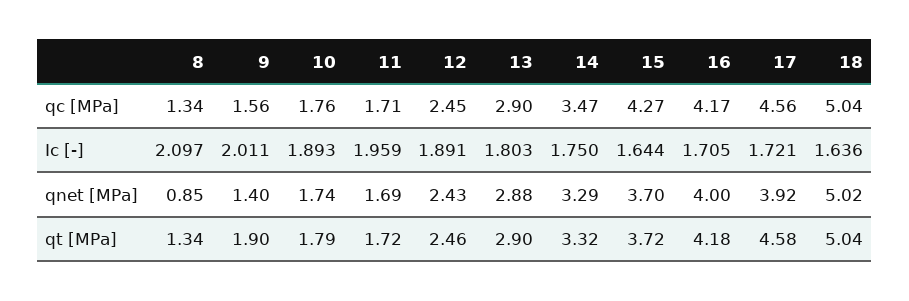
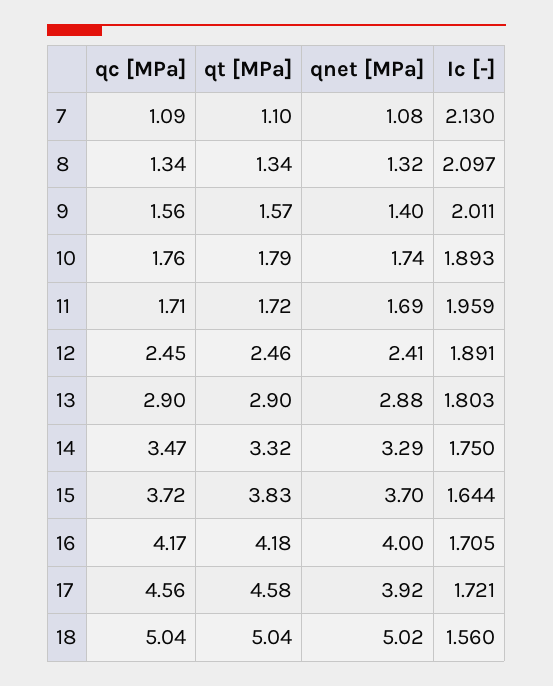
15, qc [MPa]: 4.27 -> 3.72
18, Ic [-]: 1.636 -> 1.56
8, qnet [MPa]: 0.85 -> 1.32
12, qnet [MPa]: 2.43 -> 2.41
9, qt [MPa]: 1.9 -> 1.57
15, qt [MPa]: 3.72 -> 3.83
7, qc [MPa]: none -> 1.09
7, qt [MPa]: none -> 1.1
7, qnet [MPa]: none -> 1.08
7, Ic [-]: none -> 2.13

